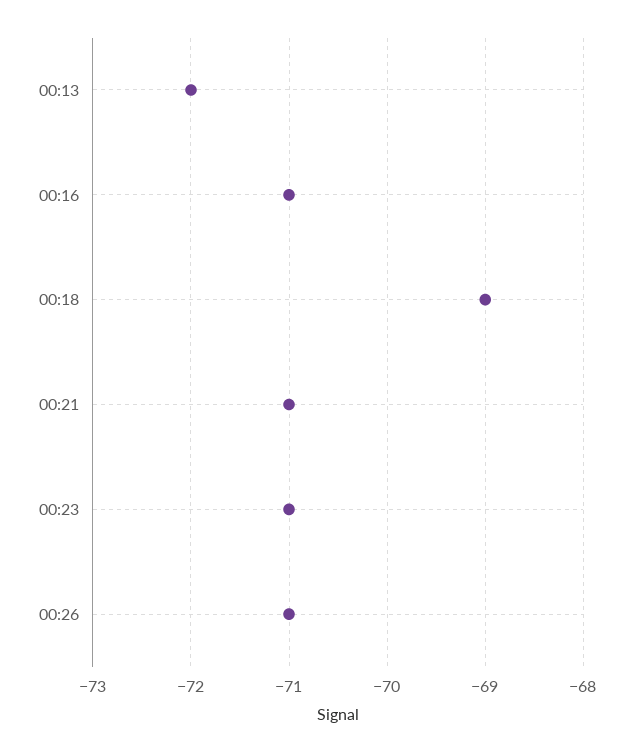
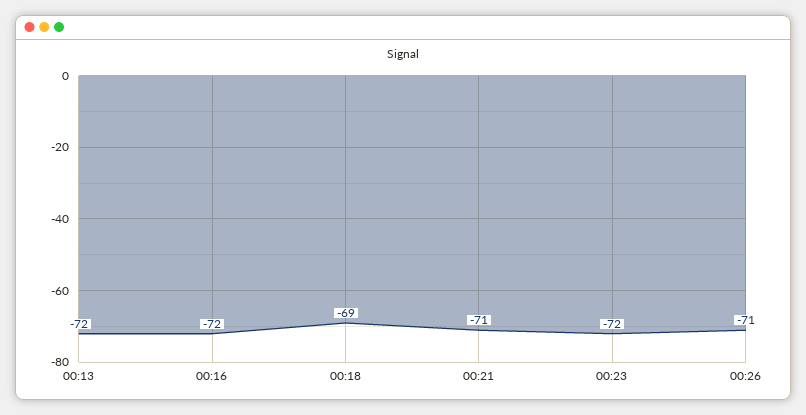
00:16: -71 -> -72
00:23: -71 -> -72

